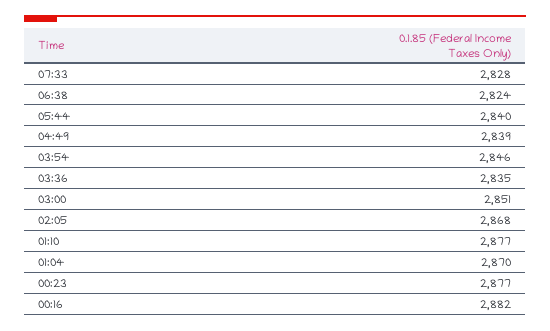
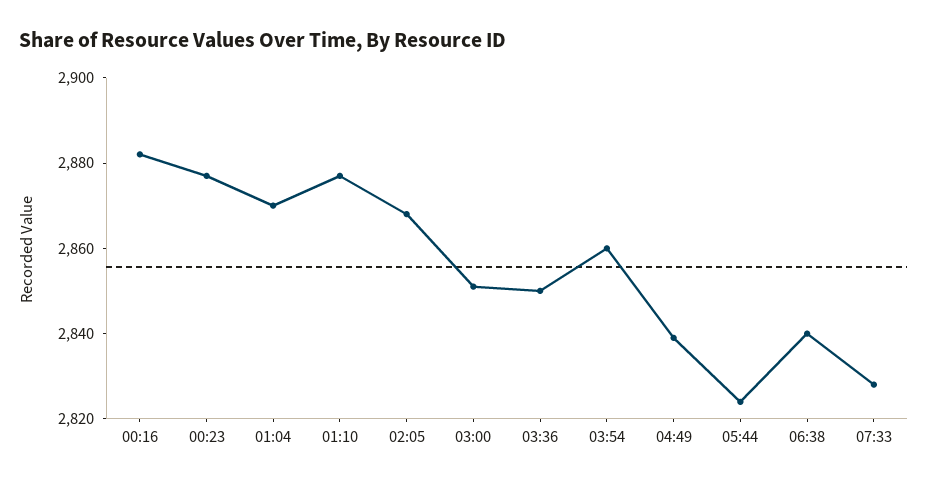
06:38: 2824 -> 2840
05:44: 2840 -> 2825
03:54: 2846 -> 2860
03:36: 2835 -> 2850

